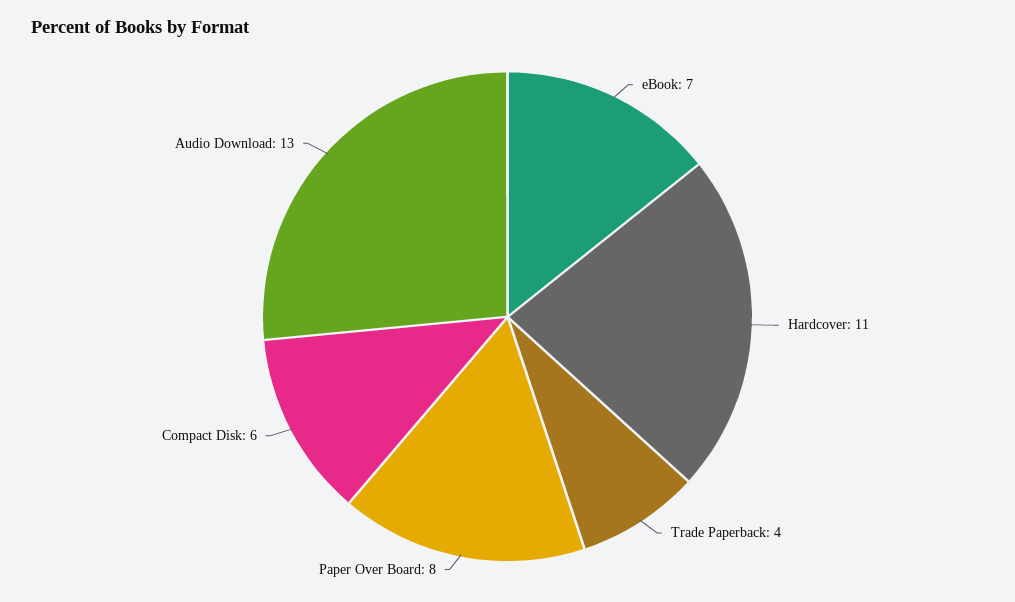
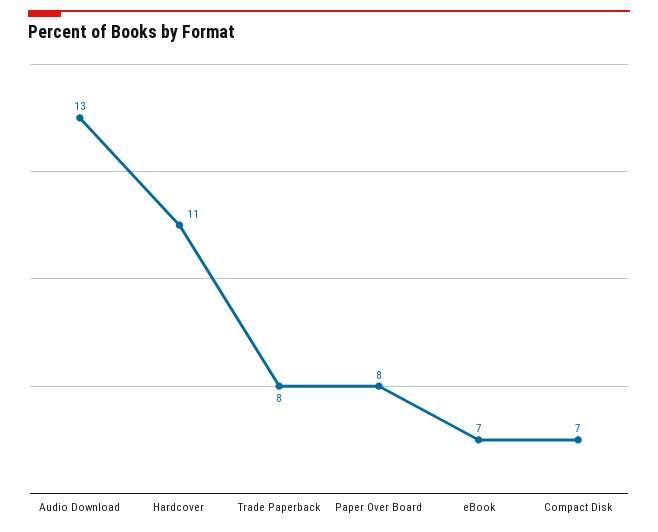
Trade Paperback: 4 -> 8
Compact Disk: 6 -> 7

